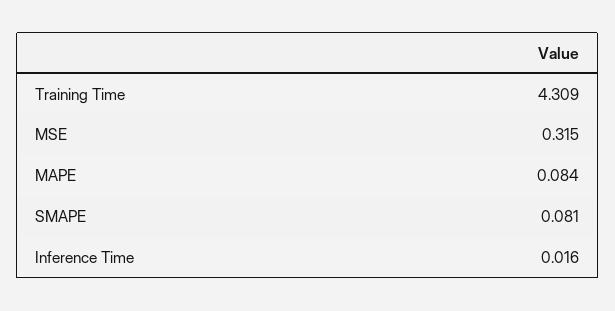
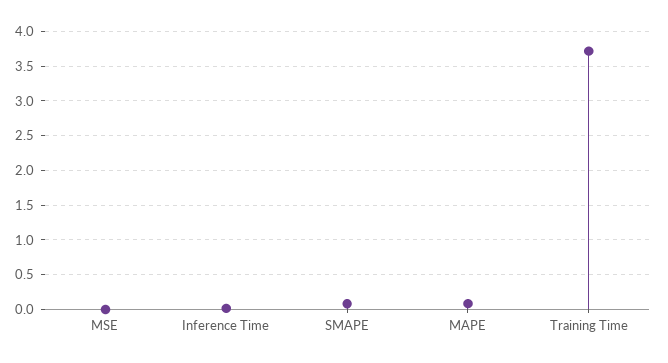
Training Time: 4.309 -> 3.7
MSE: 0.315 -> 0

